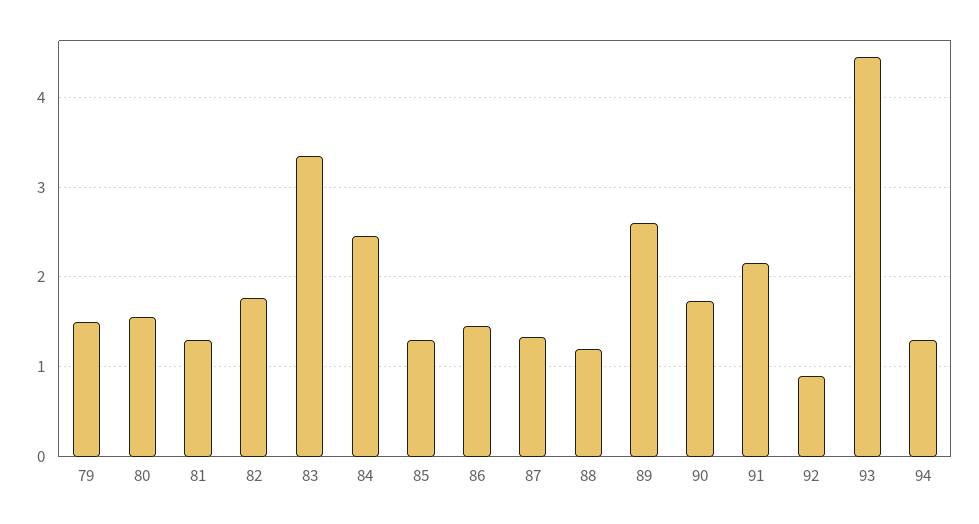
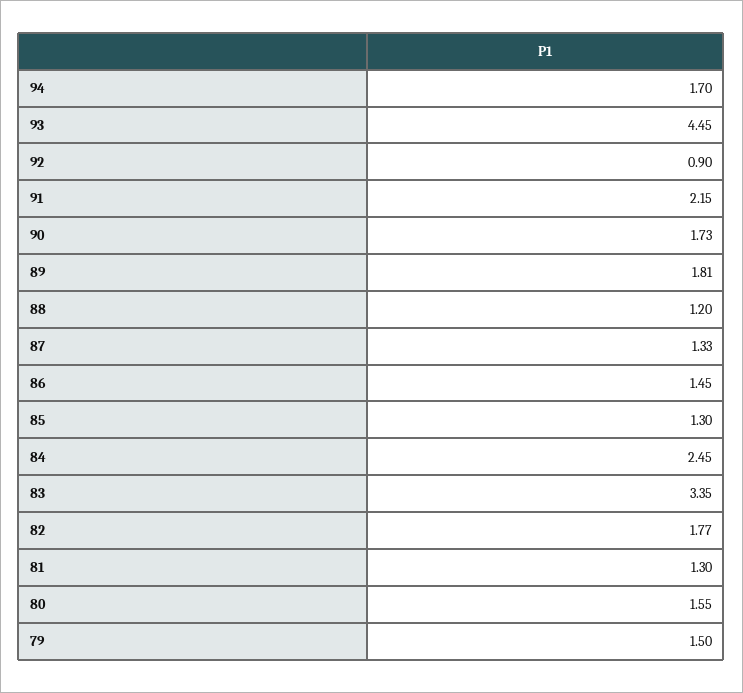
89: 2.6 -> 1.81
94: 1.3 -> 1.7

